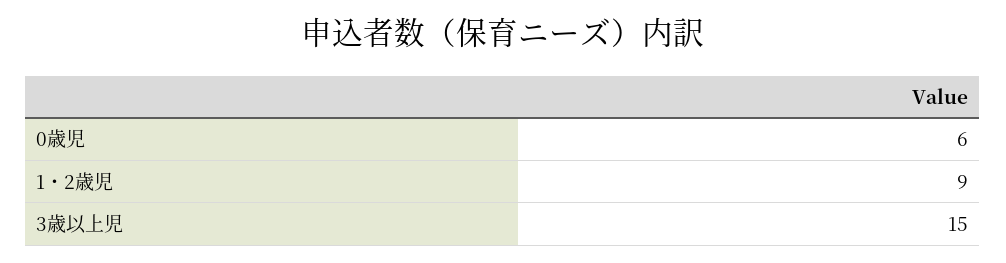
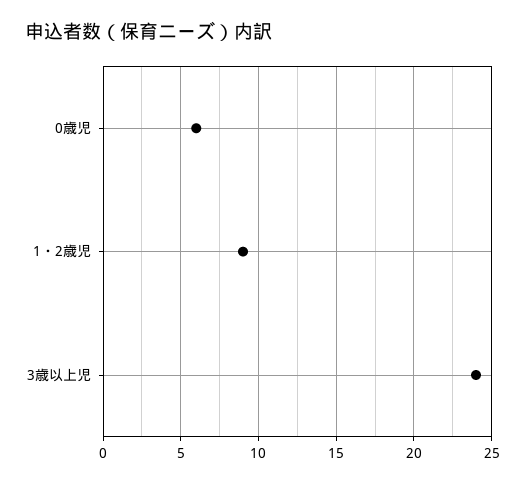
3歳以上児: 15 -> 24

